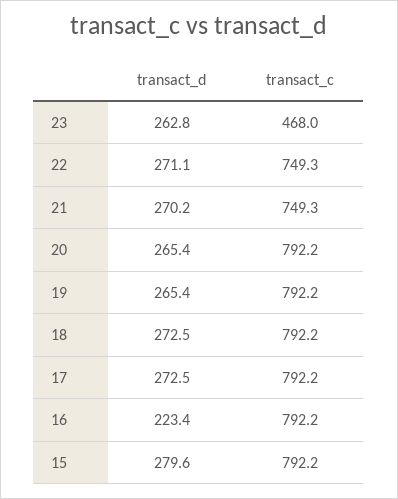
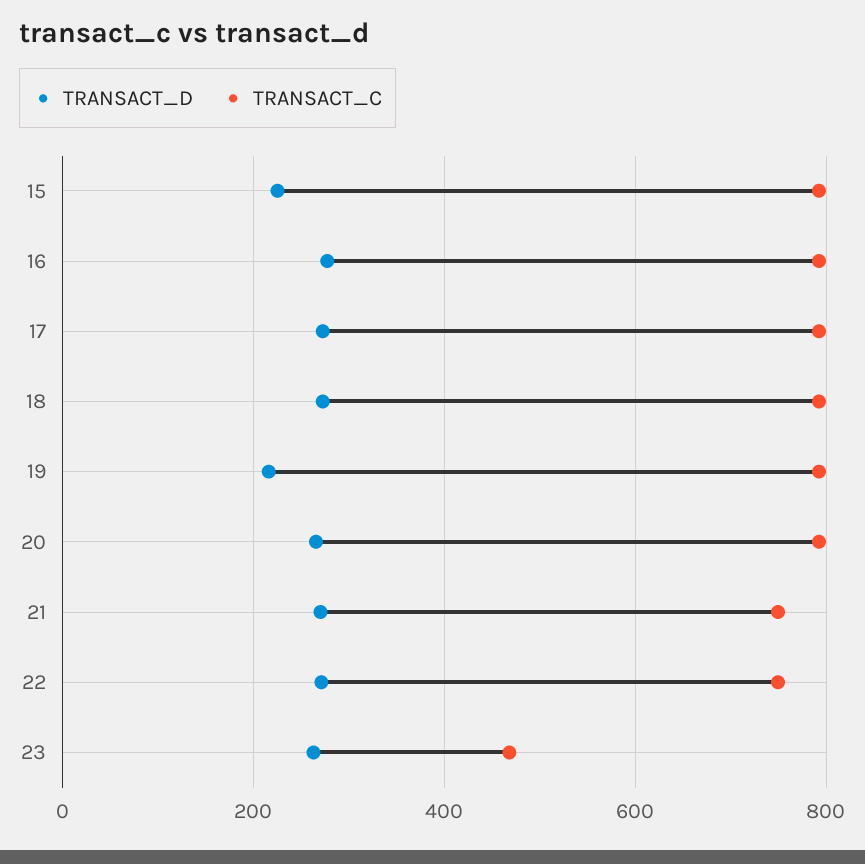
transact_d, 19: 265.4 -> 220
transact_d, 16: 223.4 -> 280
transact_d, 15: 279.6 -> 220

